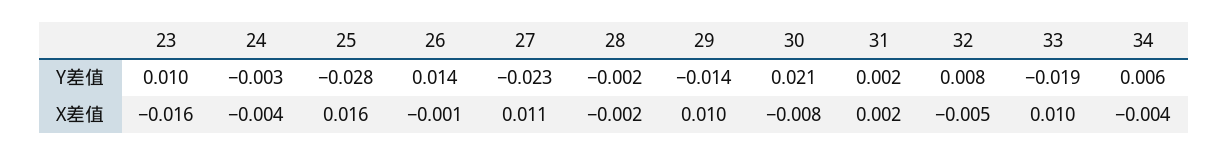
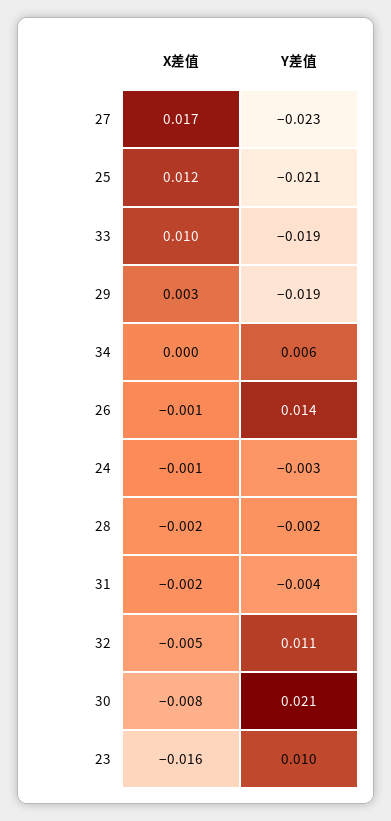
25, Y差值: -0.028 -> -0.021
29, Y差值: -0.014 -> -0.019
31, Y差值: 0.002 -> -0.004
32, Y差值: 0.008 -> 0.011
24, X差值: -0.004 -> -0.001
25, X差值: 0.016 -> 0.012
27, X差值: 0.011 -> 0.017
29, X差值: 0.01 -> 0.003
31, X差值: 0.002 -> -0.002
34, X差值: -0.004 -> 0

